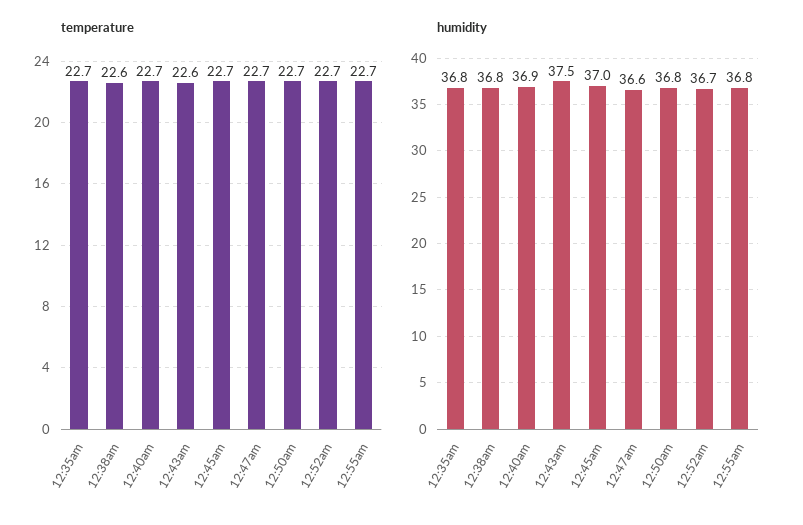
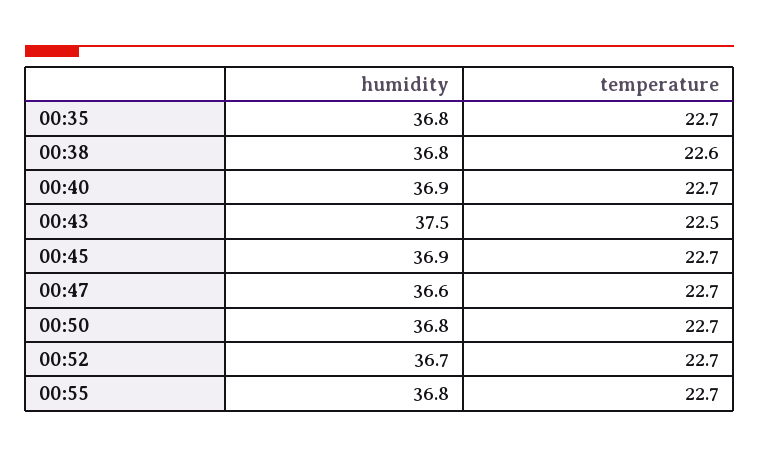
temperature, 12:43am: 22.6 -> 22.5
humidity, 12:45am: 37 -> 36.9

